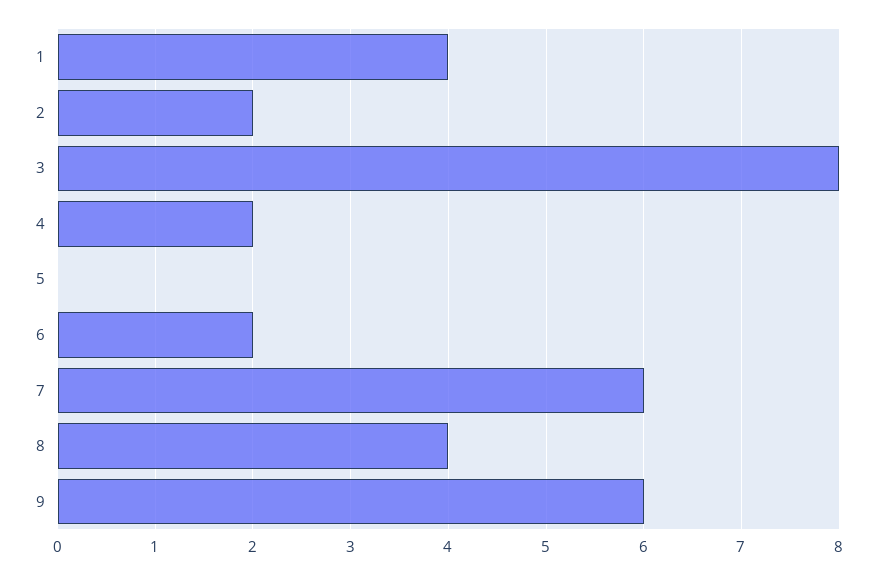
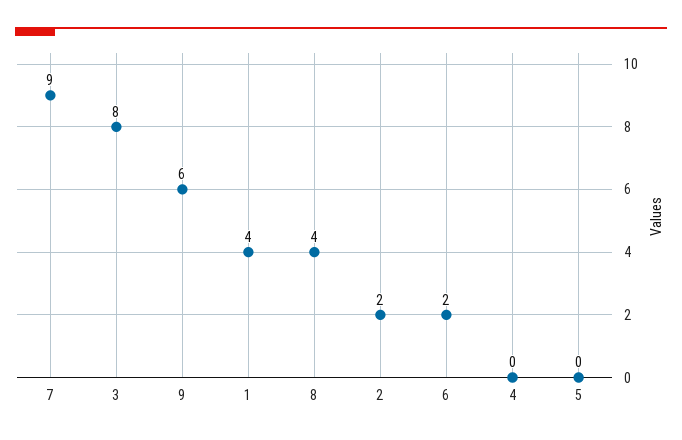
4: 2 -> 0
7: 6 -> 9

